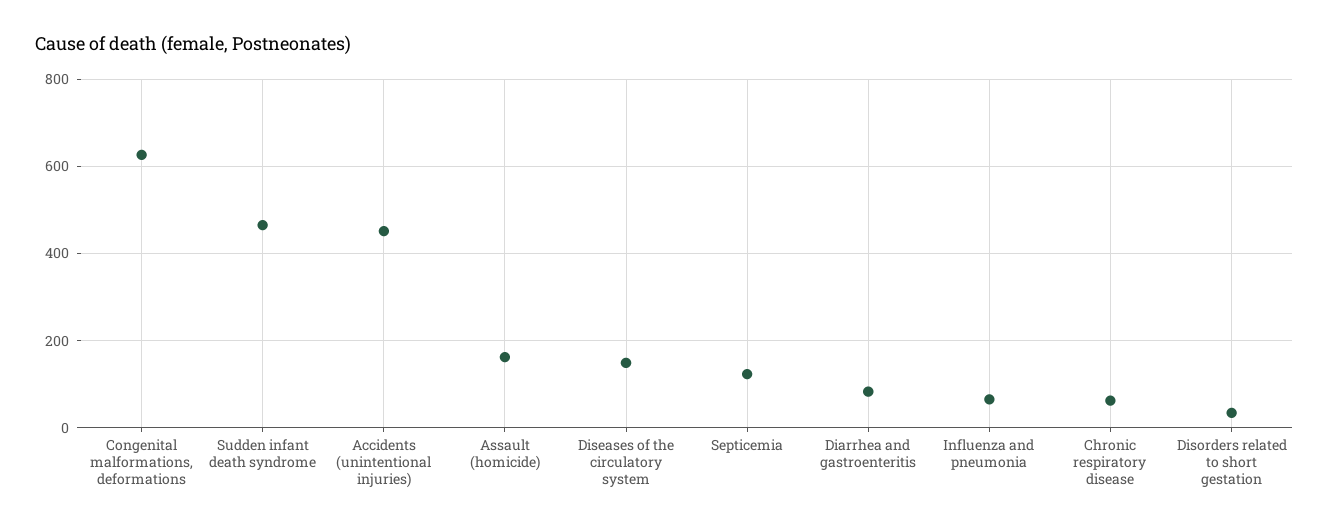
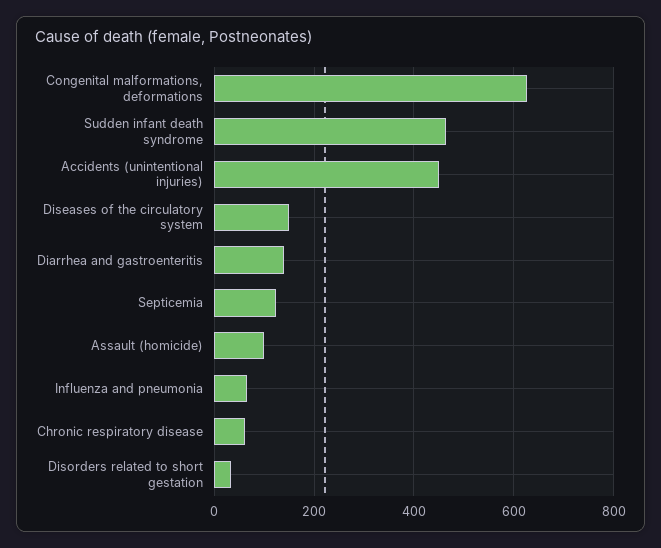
Assault (homicide): 160 -> 100
Diarrhea and gastroenteritis: 80 -> 140

